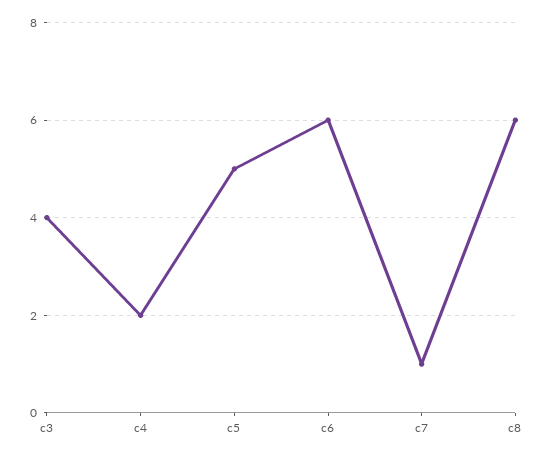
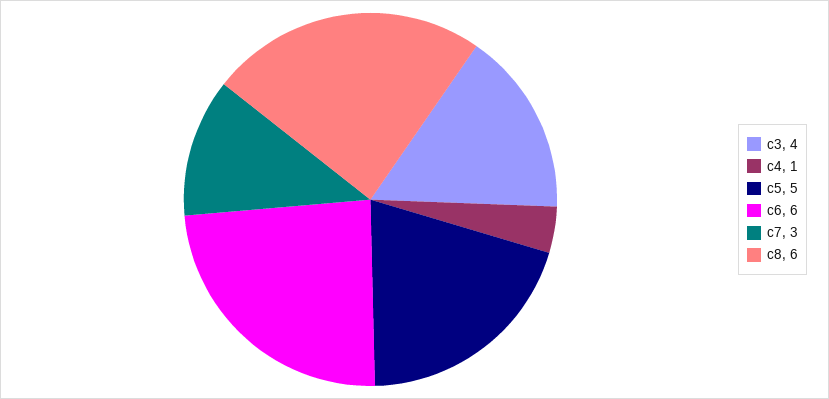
c4: 2 -> 1
c7: 1 -> 3

